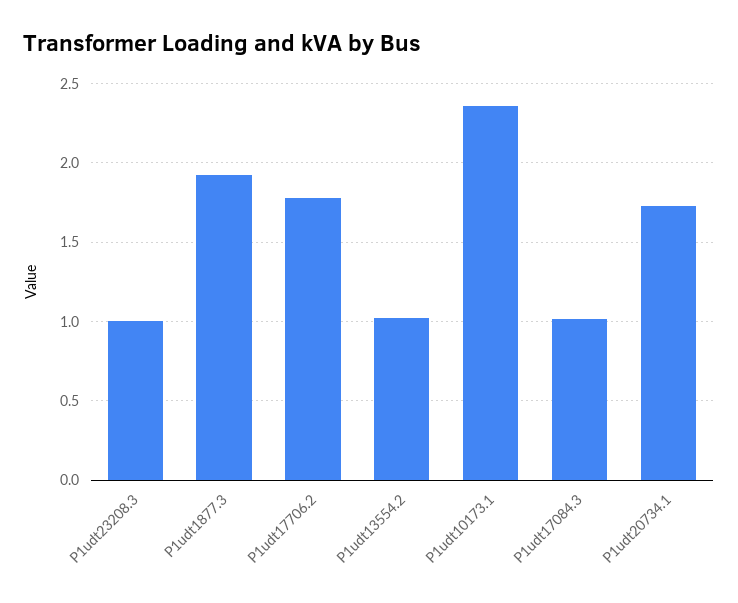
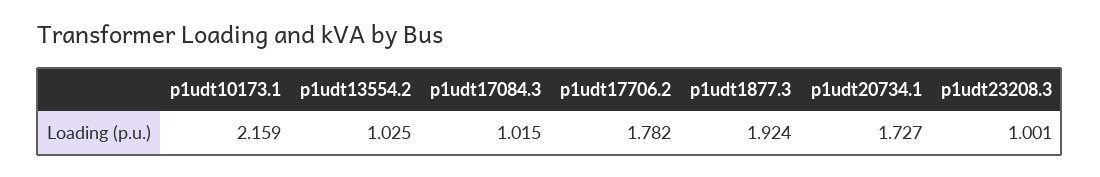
P1udt10173.1: 2.35 -> 2.159

